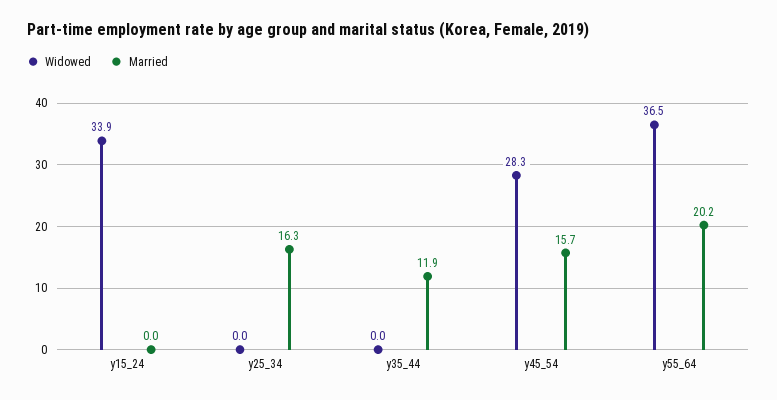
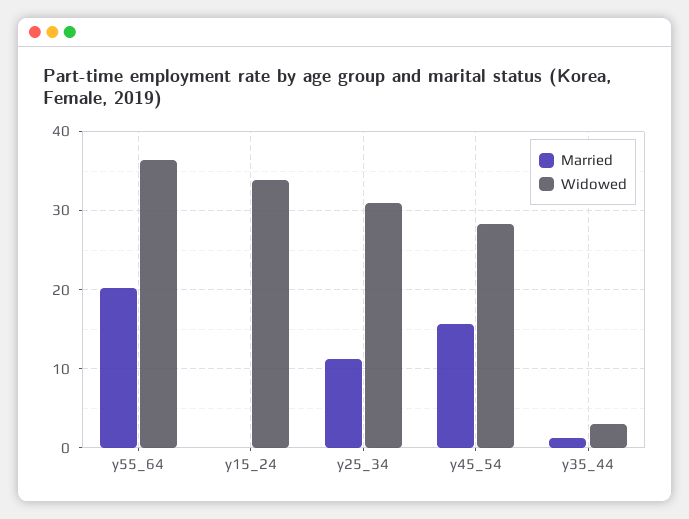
Widowed, y25_34: 0 -> 31
Married, y25_34: 16.3 -> 11
Widowed, y35_44: 0 -> 3
Married, y35_44: 11.9 -> 1

